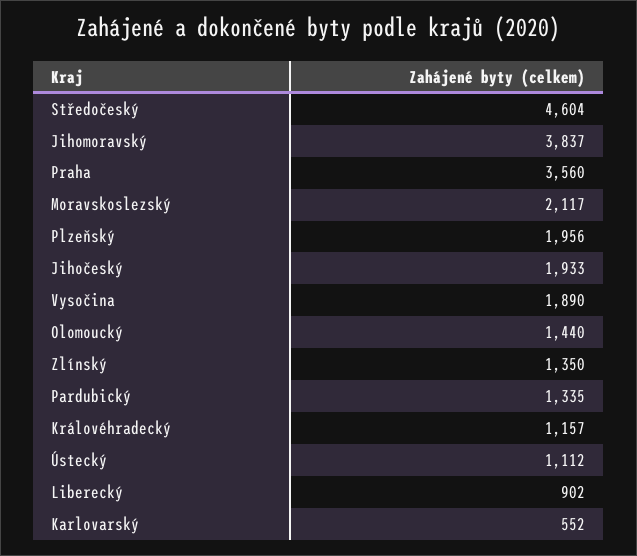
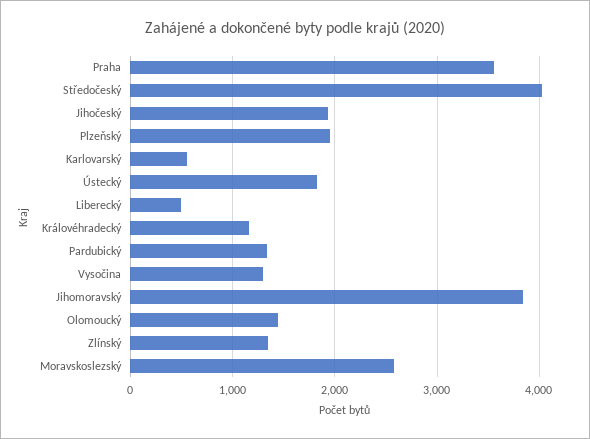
Středočeský: 4604 -> 4000
Moravskoslezský: 2117 -> 2600
Vysočina: 1890 -> 1300
Ústecký: 1112 -> 1800
Liberecký: 902 -> 500

